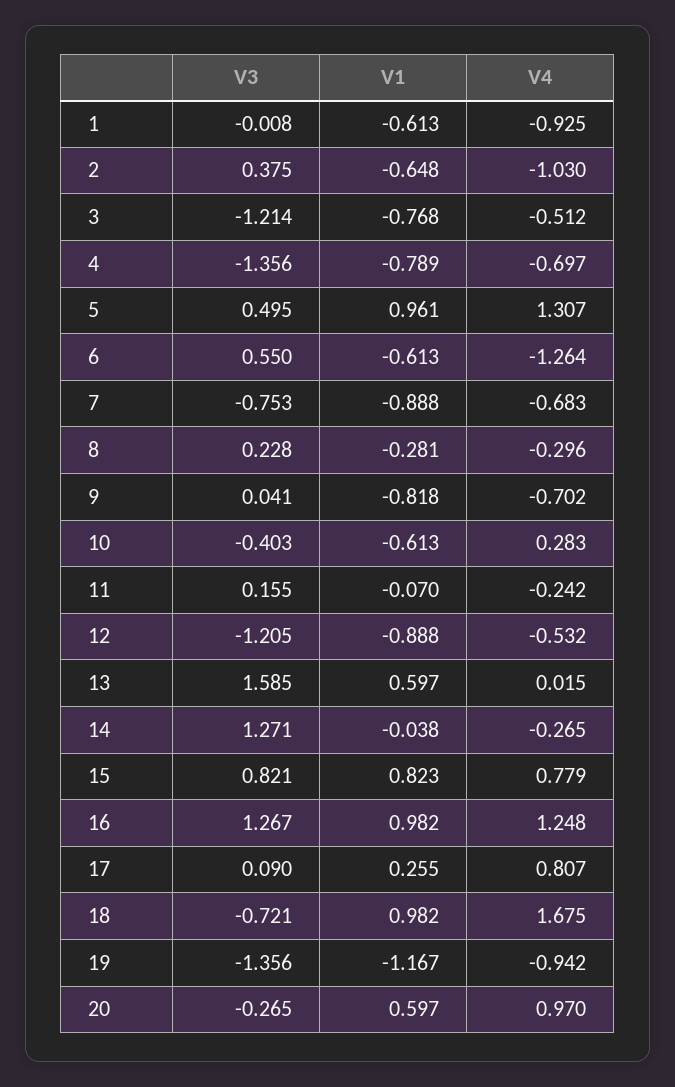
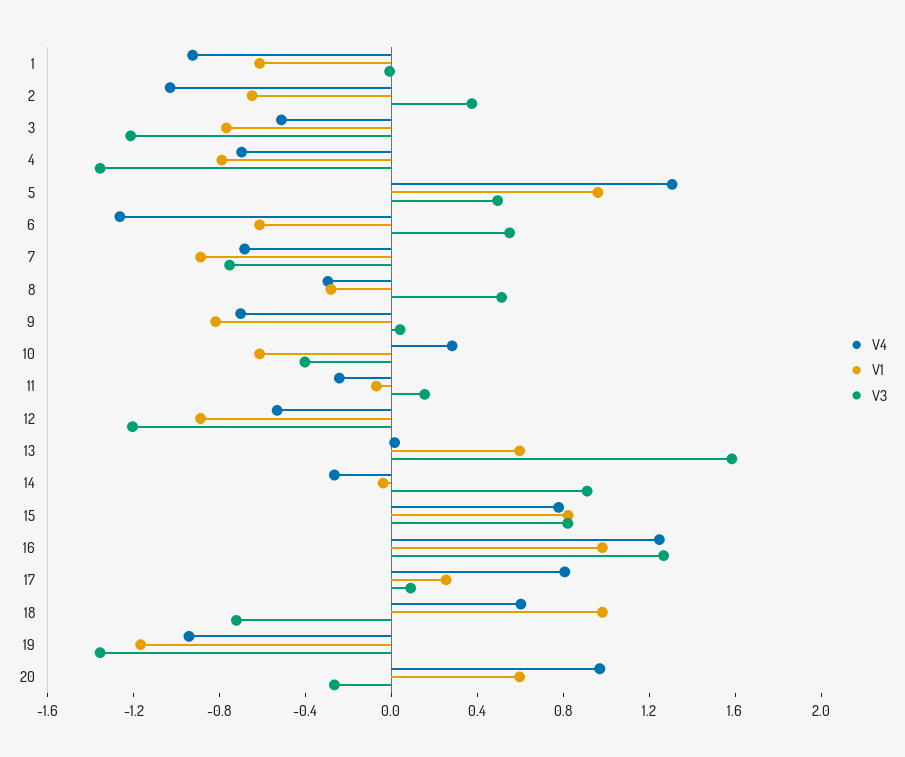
V3, 8: 0.228 -> 0.5
V3, 14: 1.271 -> 0.9
V4, 18: 1.675 -> 0.6

